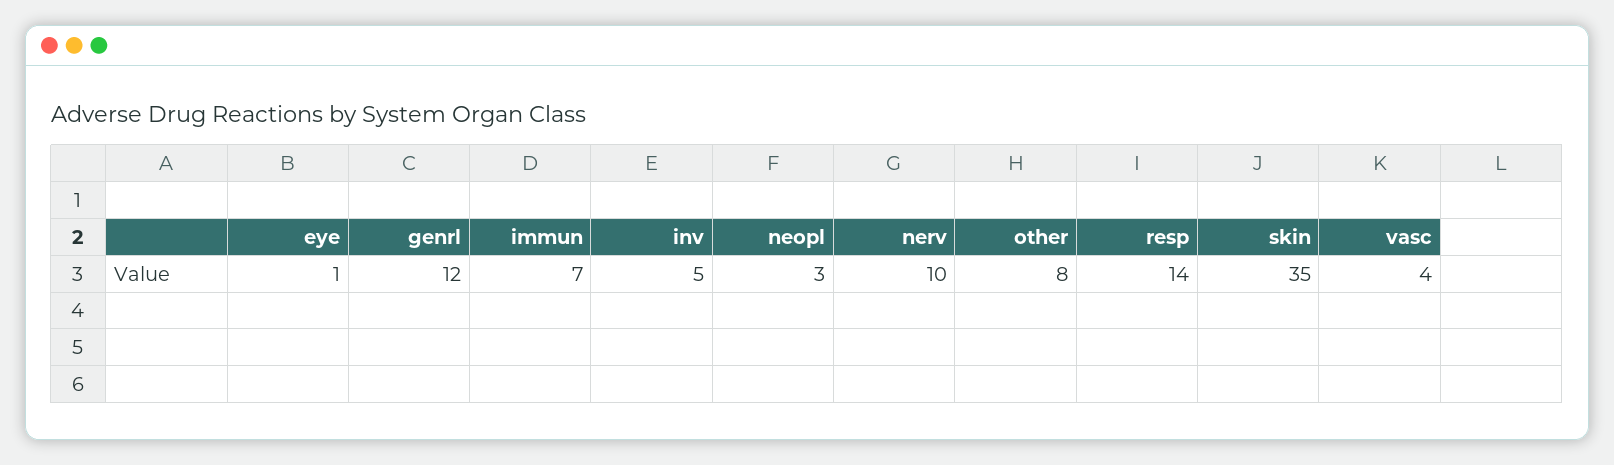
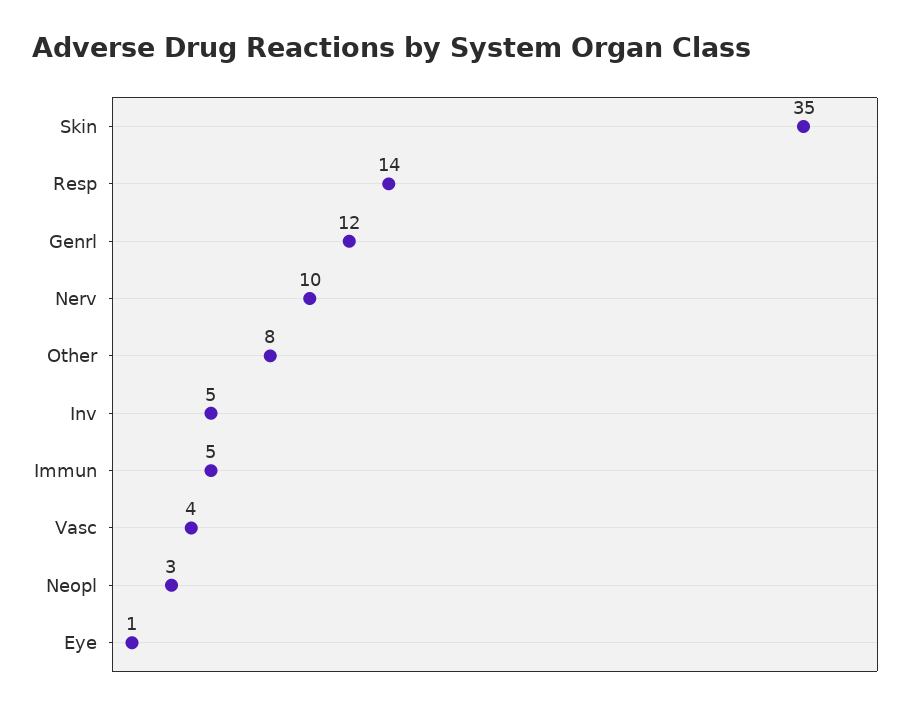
immun: 7 -> 5

